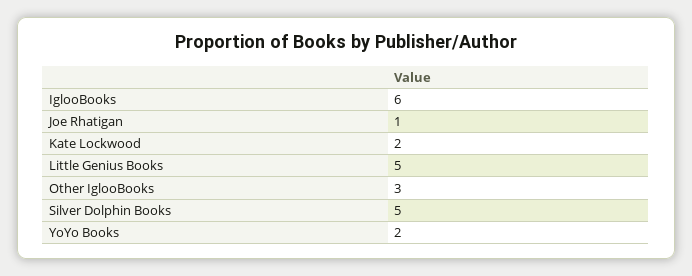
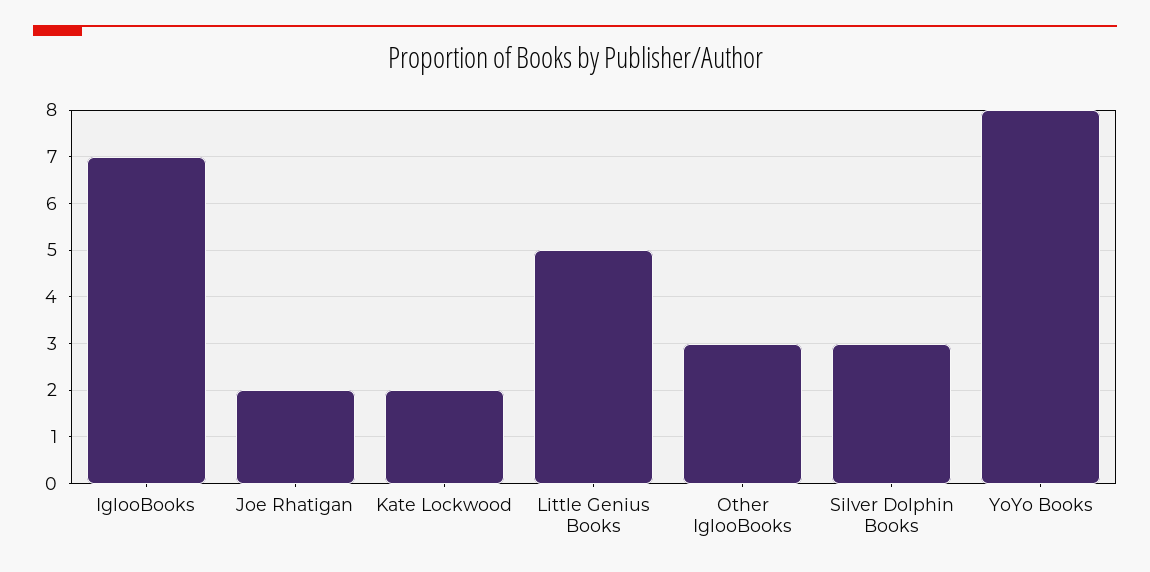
IglooBooks: 6 -> 7
Joe Rhatigan: 1 -> 2
Silver Dolphin Books: 5 -> 3
YoYo Books: 2 -> 8

